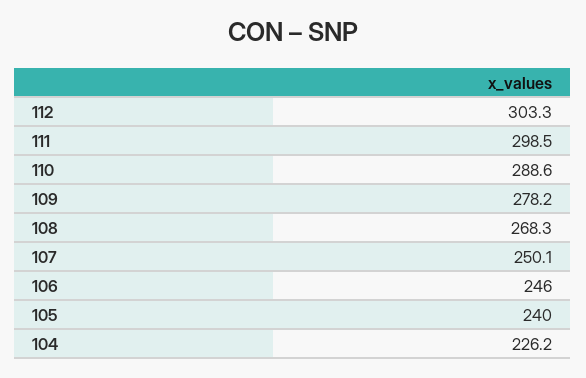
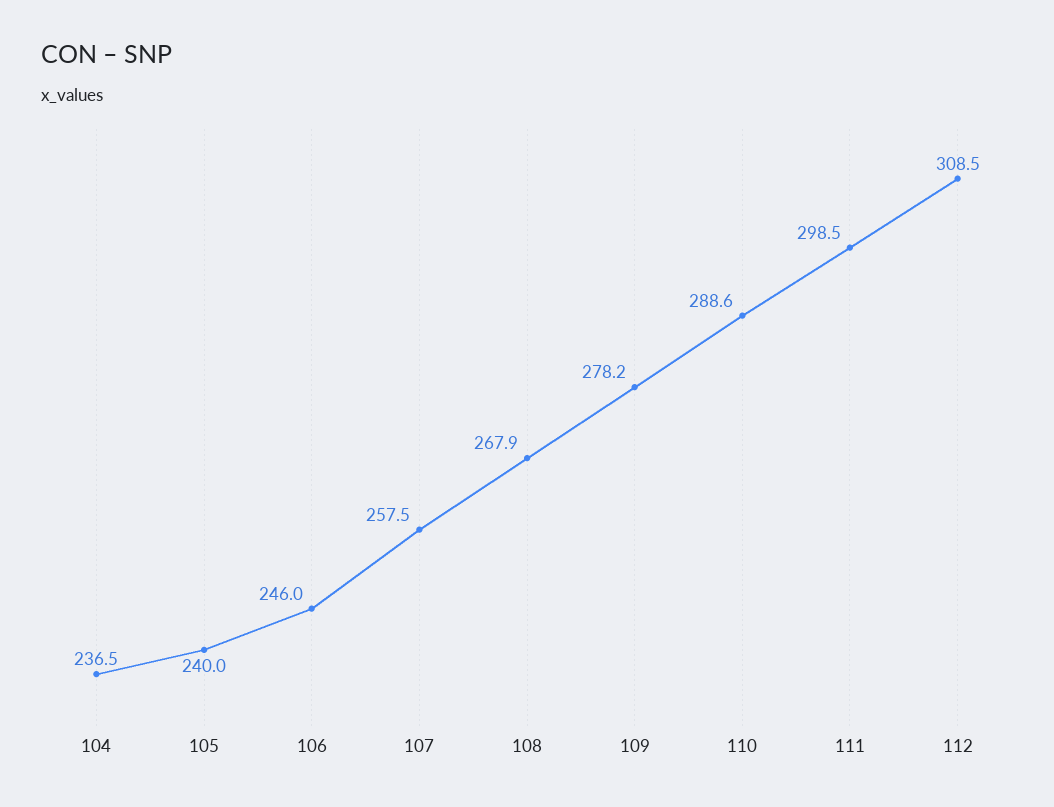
112: 303.3 -> 308.5
108: 268.3 -> 267.9
107: 250.1 -> 257.5
104: 226.2 -> 236.5

